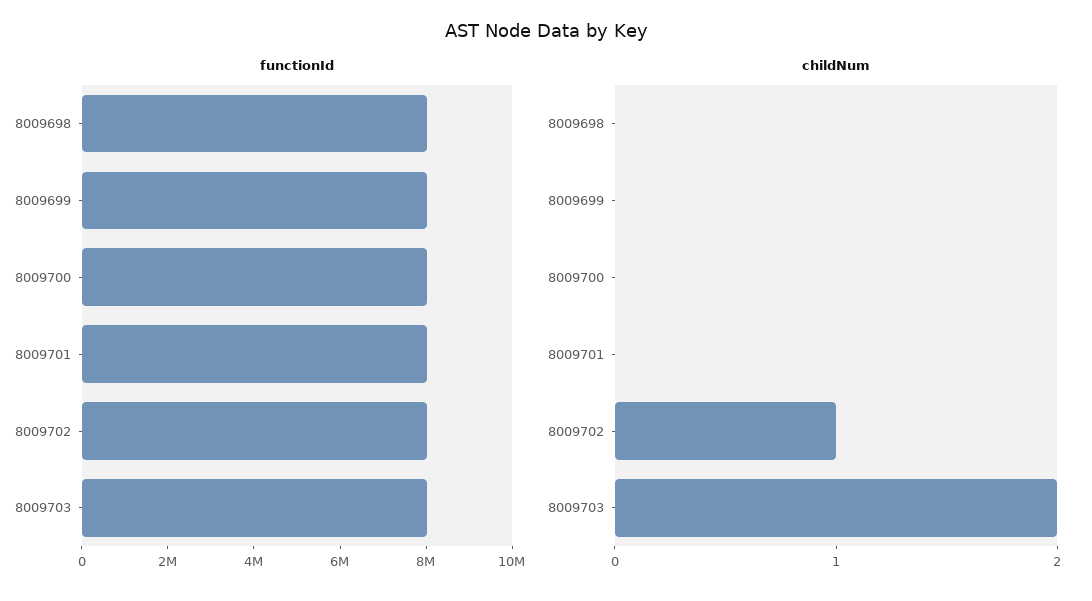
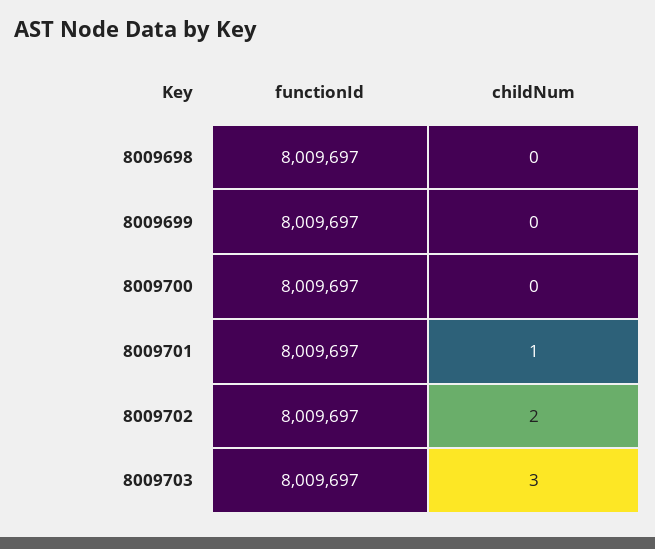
childNum, 8009701: 0 -> 1
childNum, 8009702: 1 -> 2
childNum, 8009703: 2 -> 3

